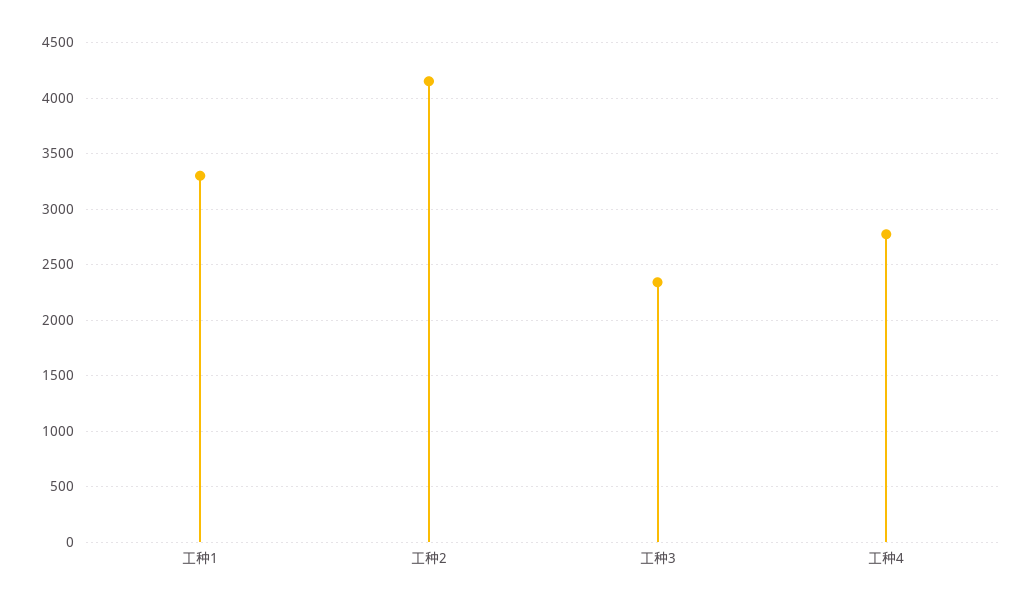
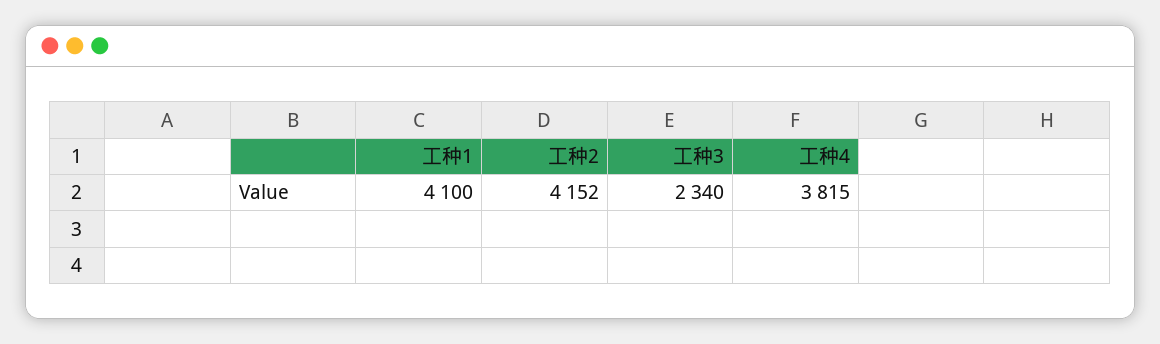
工种1: 3300 -> 4100
工种4: 2800 -> 3815

